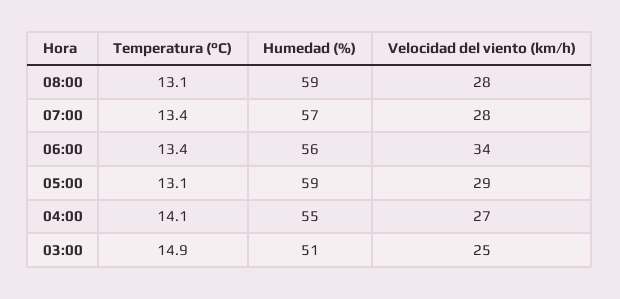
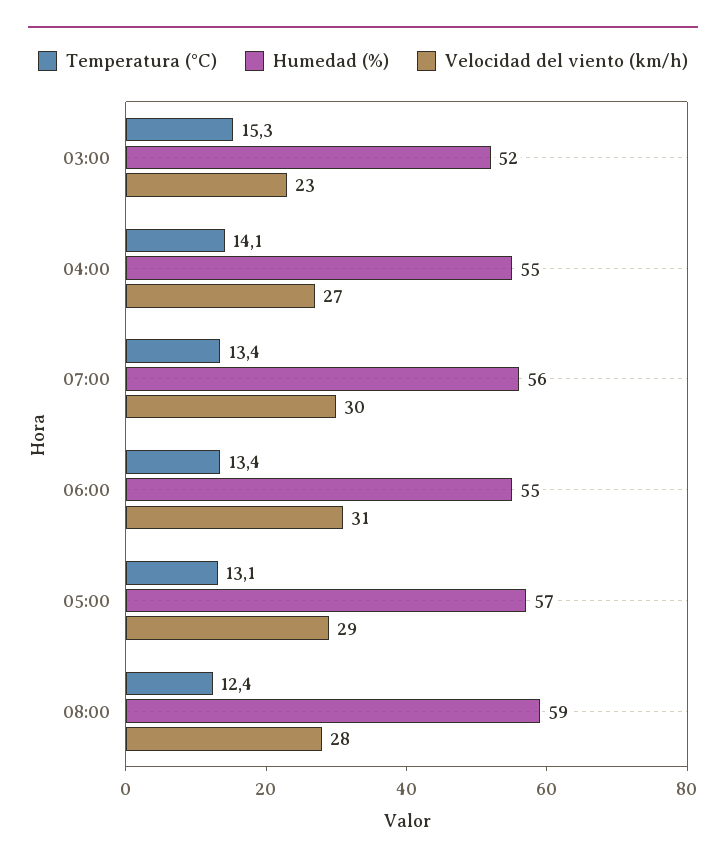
Temperatura (°C), 08:00: 13.1 -> 12.4
Humedad (%), 07:00: 57 -> 56
Velocidad del viento (km/h), 07:00: 28 -> 30
Humedad (%), 06:00: 56 -> 55
Velocidad del viento (km/h), 06:00: 34 -> 31
Humedad (%), 05:00: 59 -> 57
Temperatura (°C), 03:00: 14.9 -> 15.3
Humedad (%), 03:00: 51 -> 52
Velocidad del viento (km/h), 03:00: 25 -> 23

